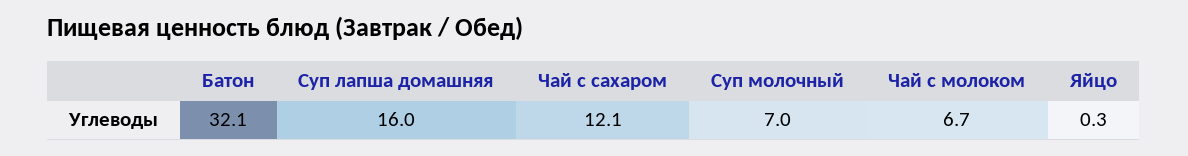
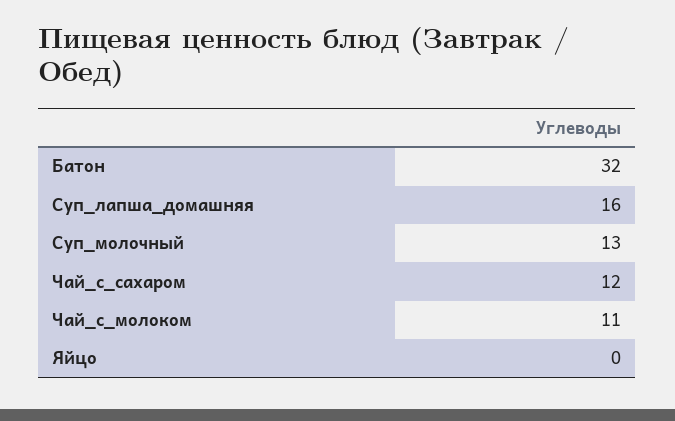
Суп молочный: 7 -> 13
Чай с молоком: 6.7 -> 11

